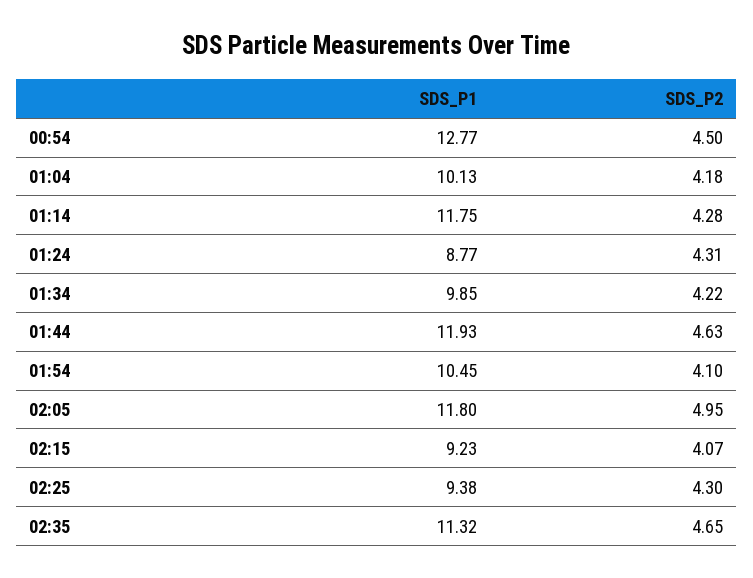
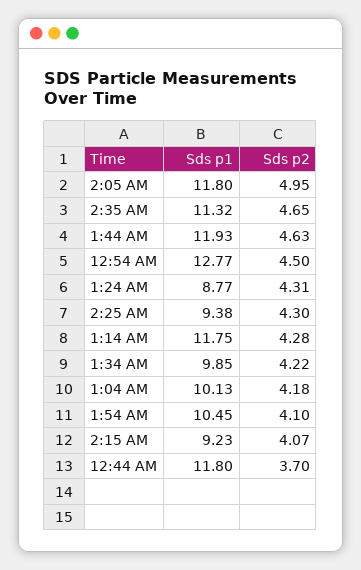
SDS_P1, 12:44 AM: none -> 11.8
SDS_P2, 12:44 AM: none -> 3.7

